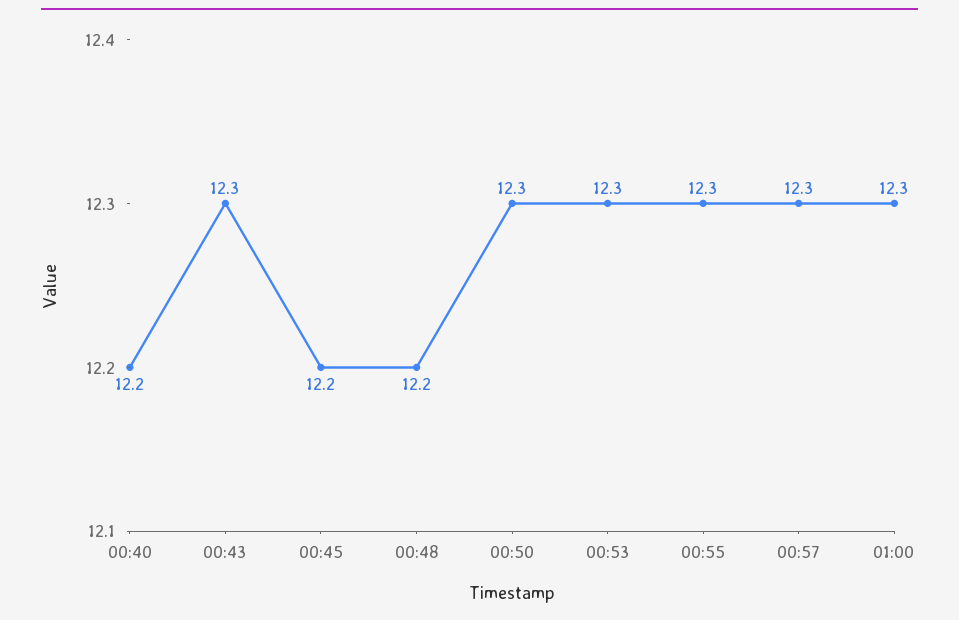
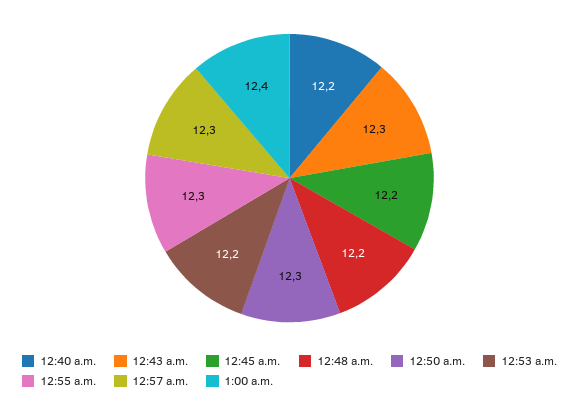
00:53: 12.3 -> 12.2
01:00: 12.3 -> 12.4

